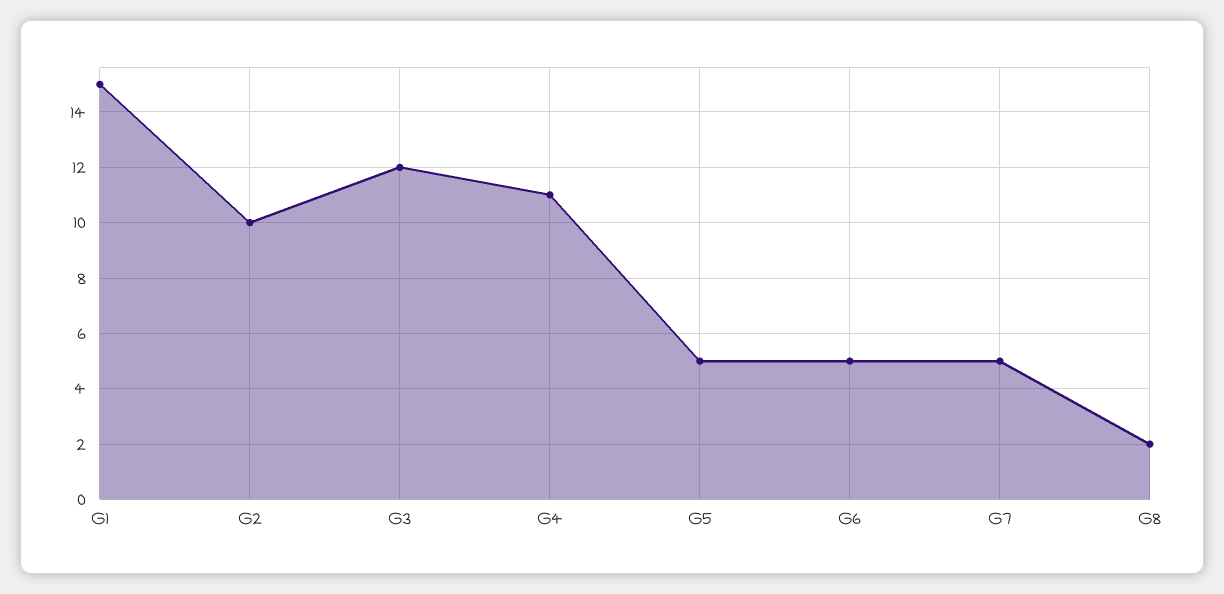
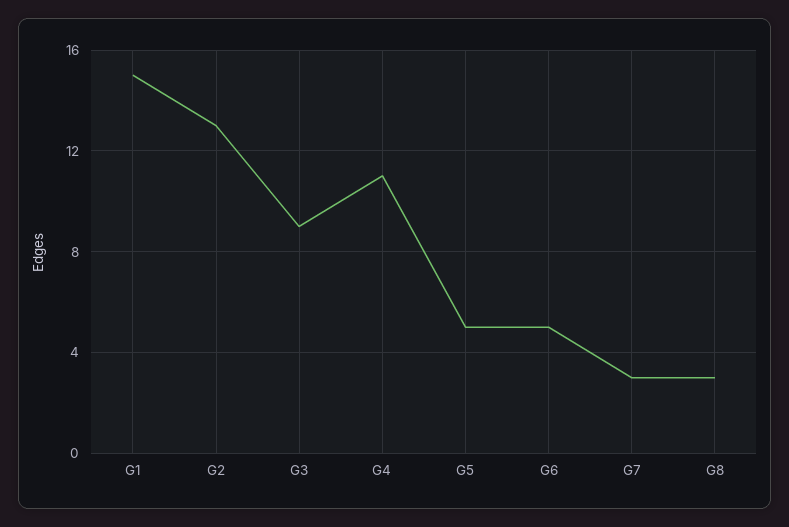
G2: 10 -> 13
G3: 12 -> 9
G7: 5 -> 3
G8: 2 -> 3

